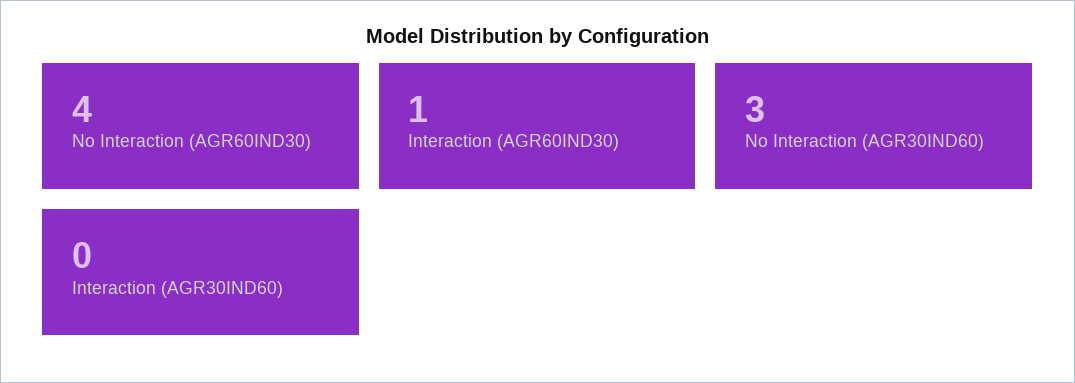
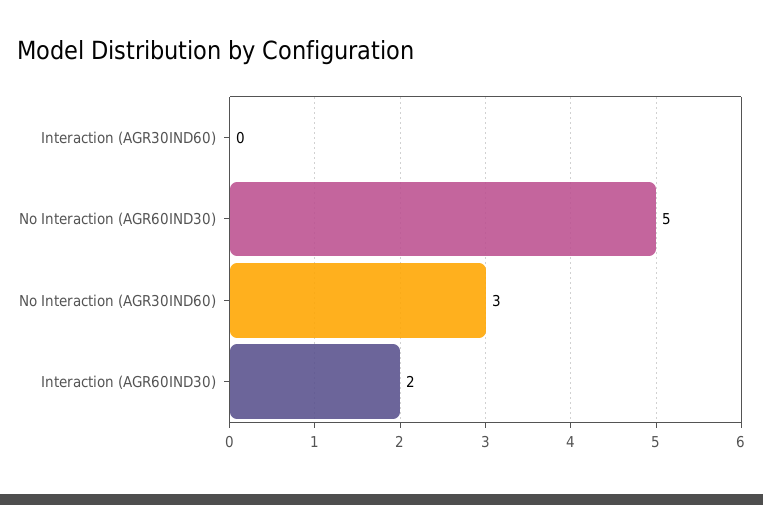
No Interaction (AGR60IND30): 4 -> 5
Interaction (AGR60IND30): 1 -> 2

